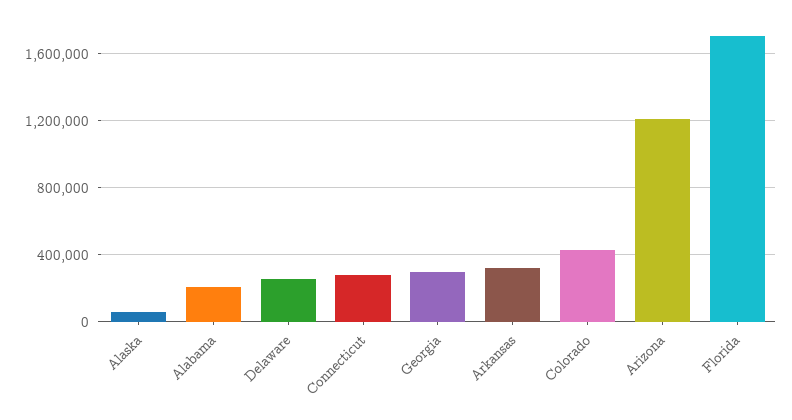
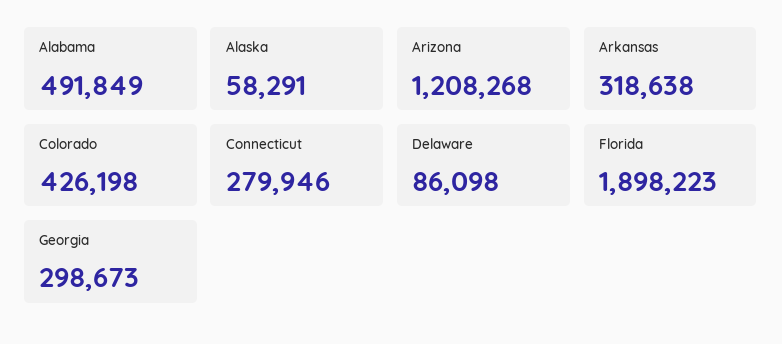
Alabama: 200000 -> 491849
Delaware: 250000 -> 86098
Florida: 1700000 -> 1898223

